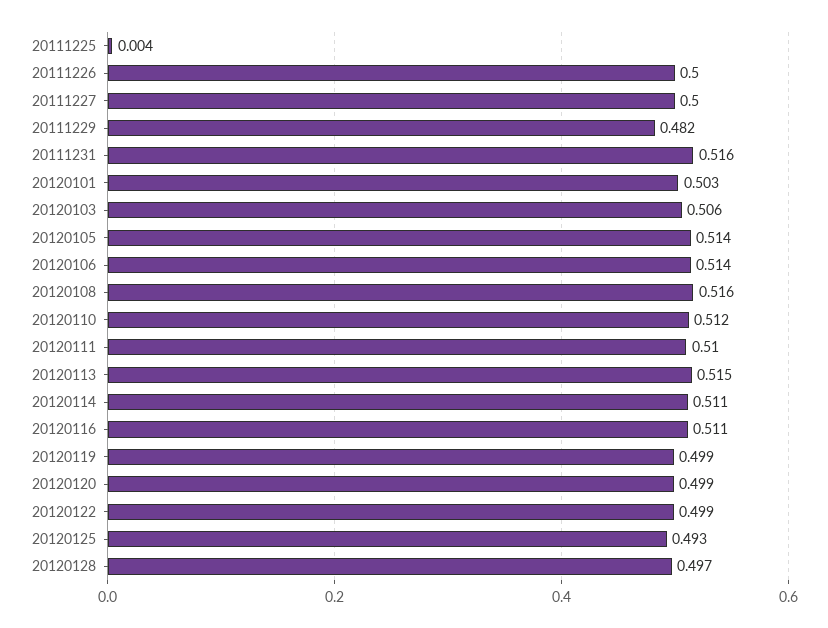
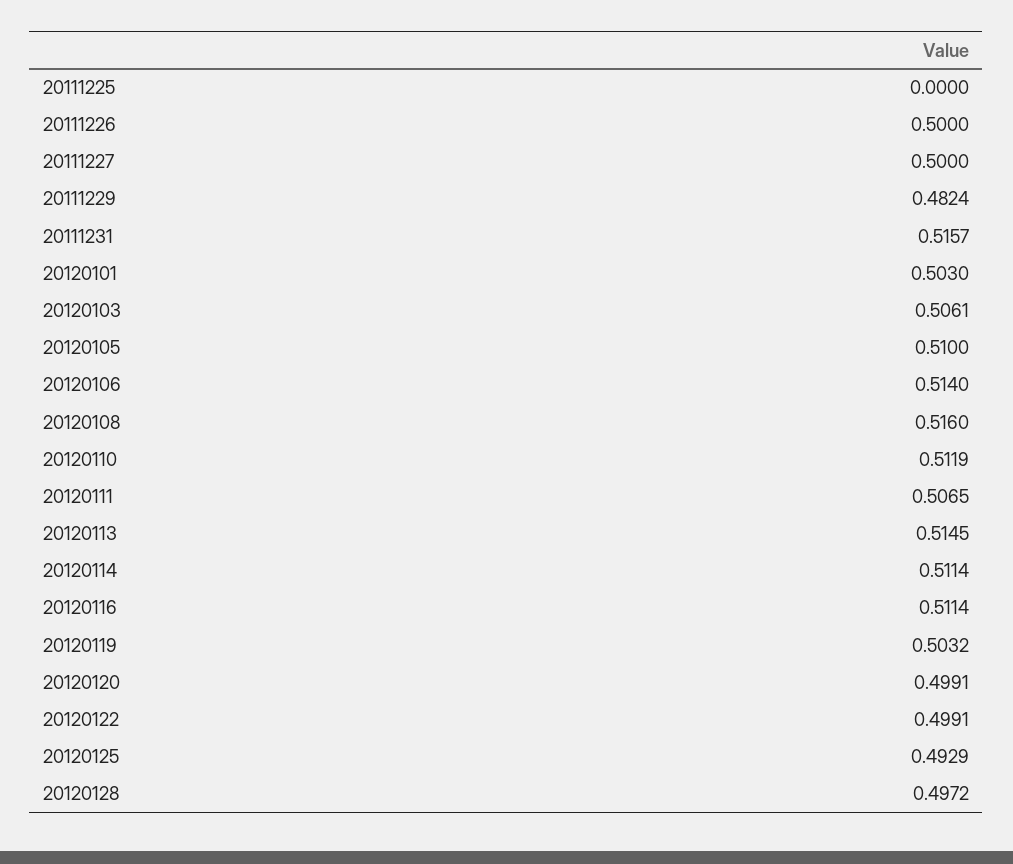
20111225: 0.004 -> 0
20120105: 0.514 -> 0.51
20120111: 0.51 -> 0.5065
20120119: 0.499 -> 0.5032

